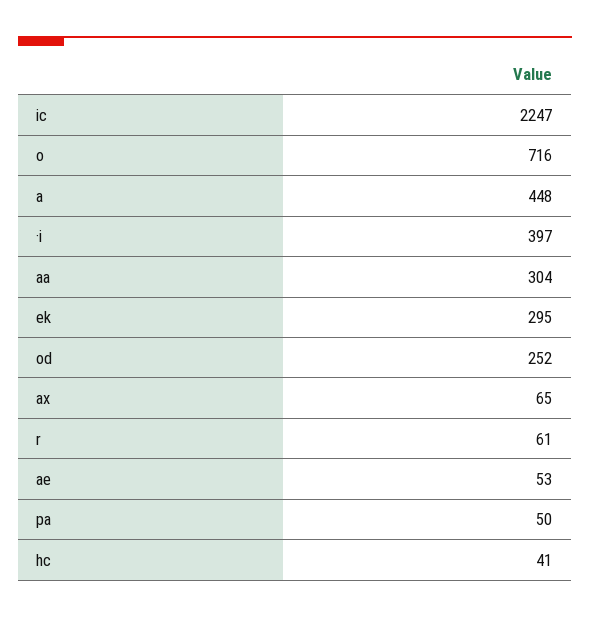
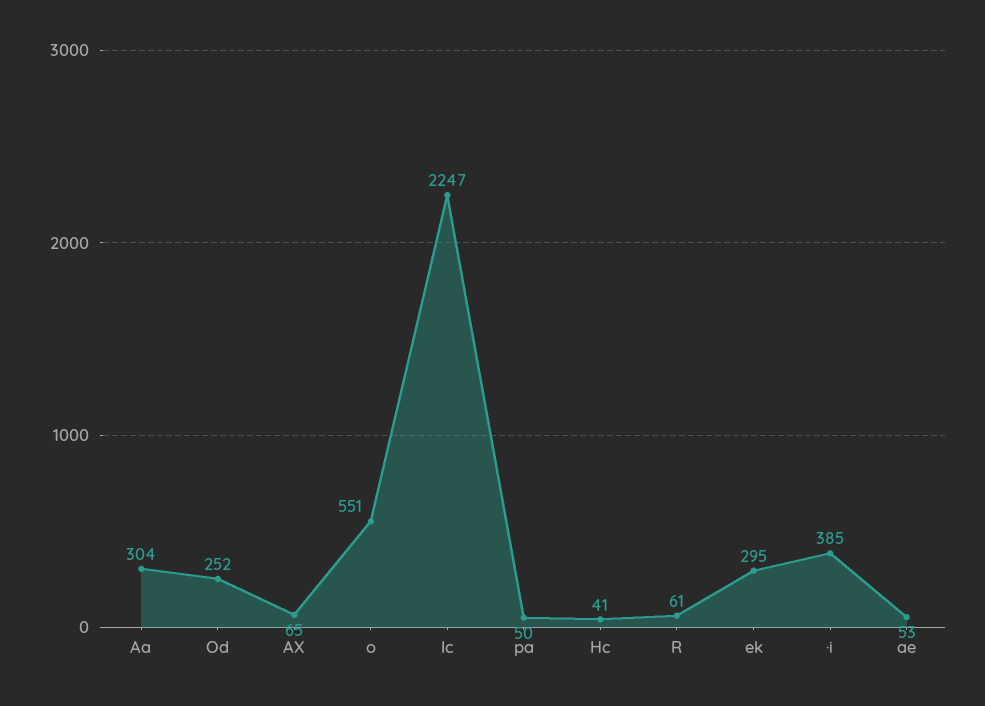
o: 716 -> 551
a: 448 -> none
·i: 397 -> 385

